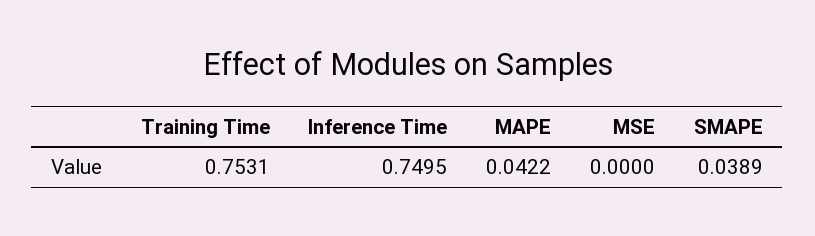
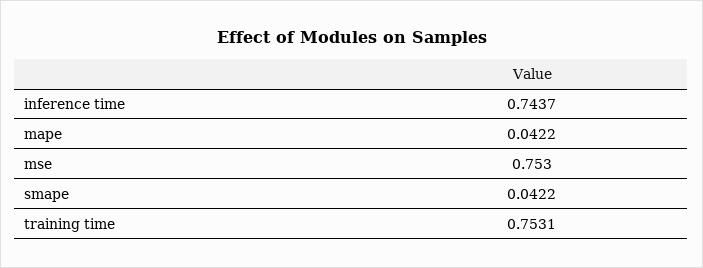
Inference Time: 0.7495 -> 0.7437
MSE: 0 -> 0.753
SMAPE: 0.0389 -> 0.0422

